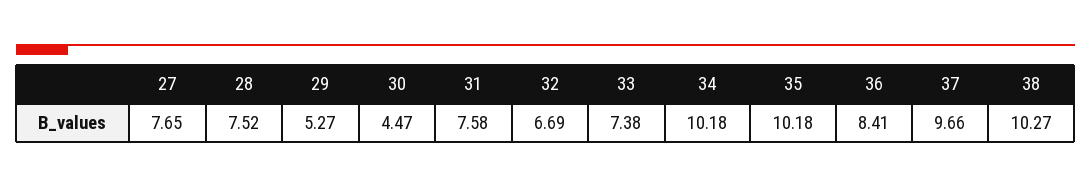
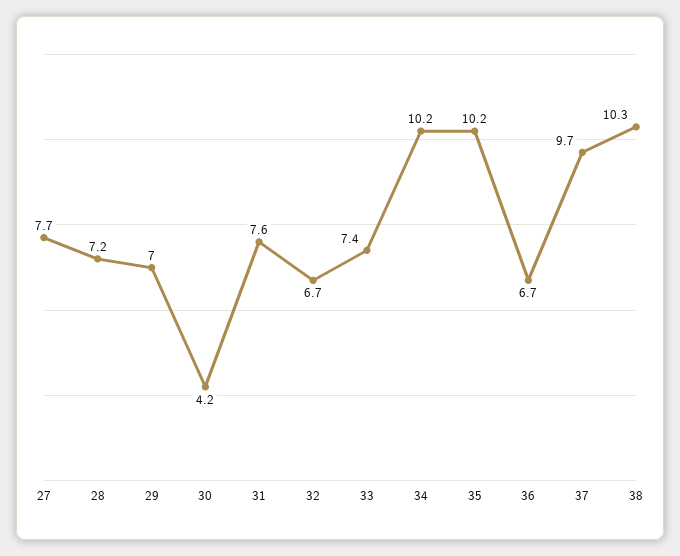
28: 7.52 -> 7.2
29: 5.27 -> 7
30: 4.47 -> 4.2
36: 8.41 -> 6.7

